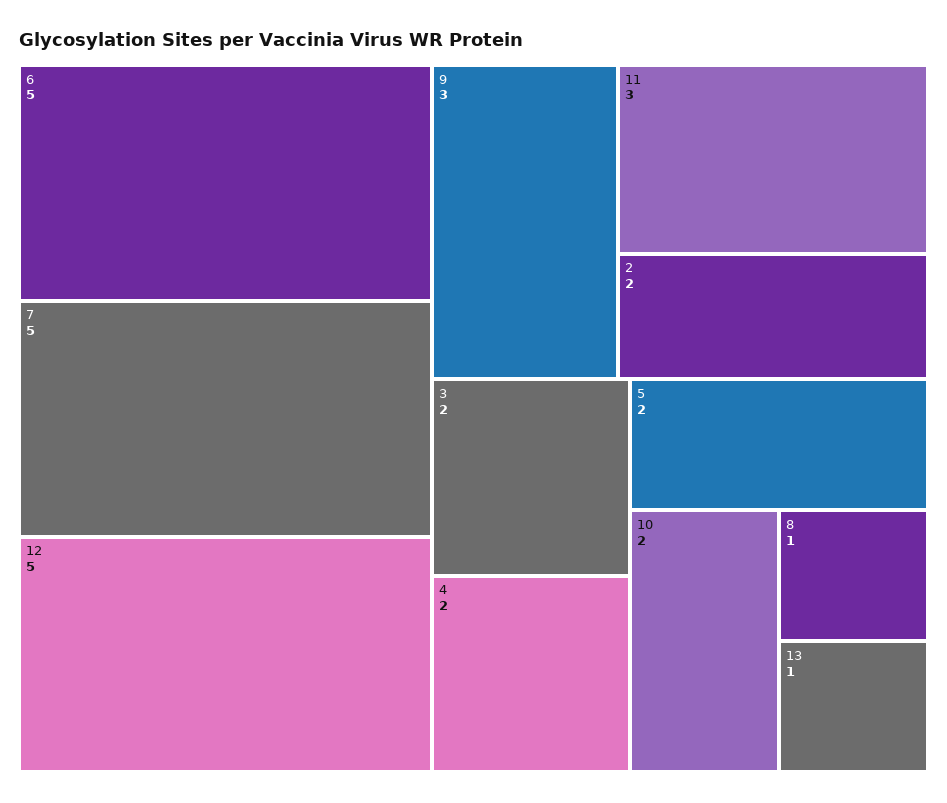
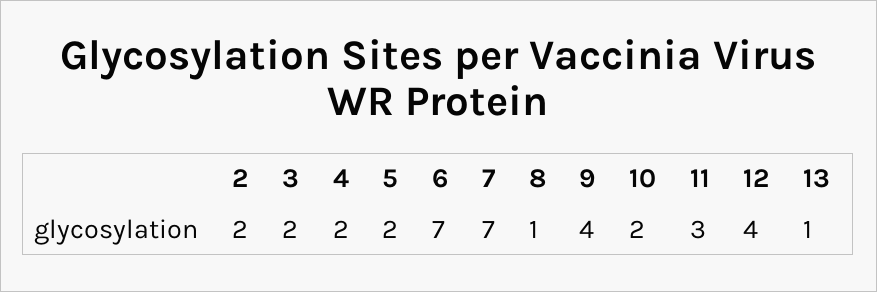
6: 5 -> 7
7: 5 -> 7
12: 5 -> 4
9: 3 -> 4

